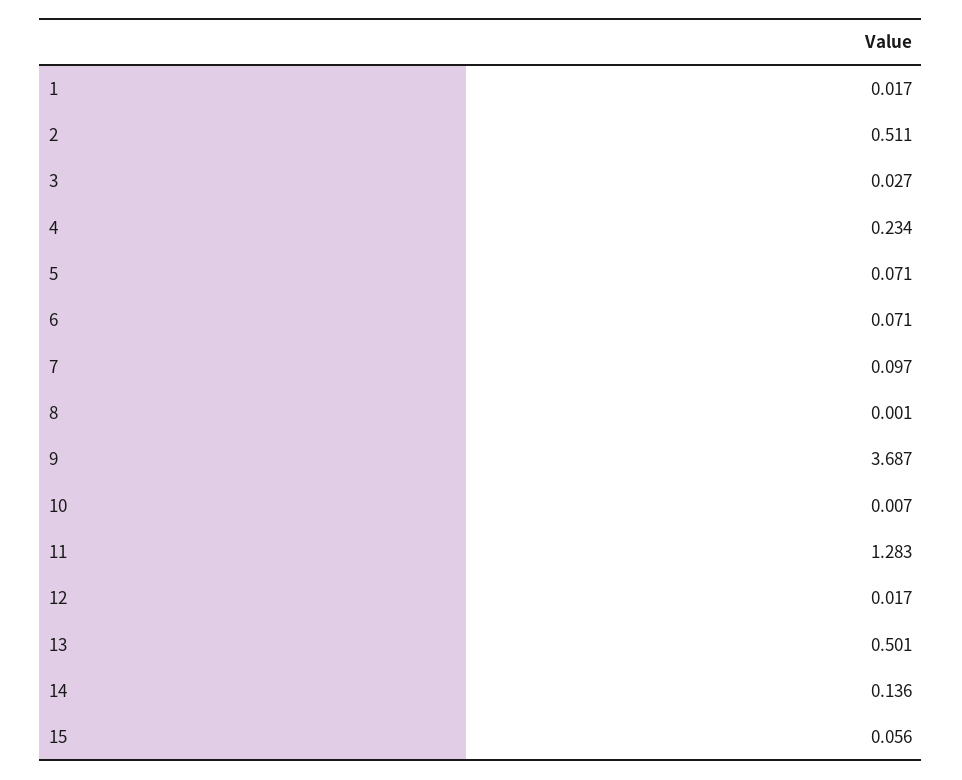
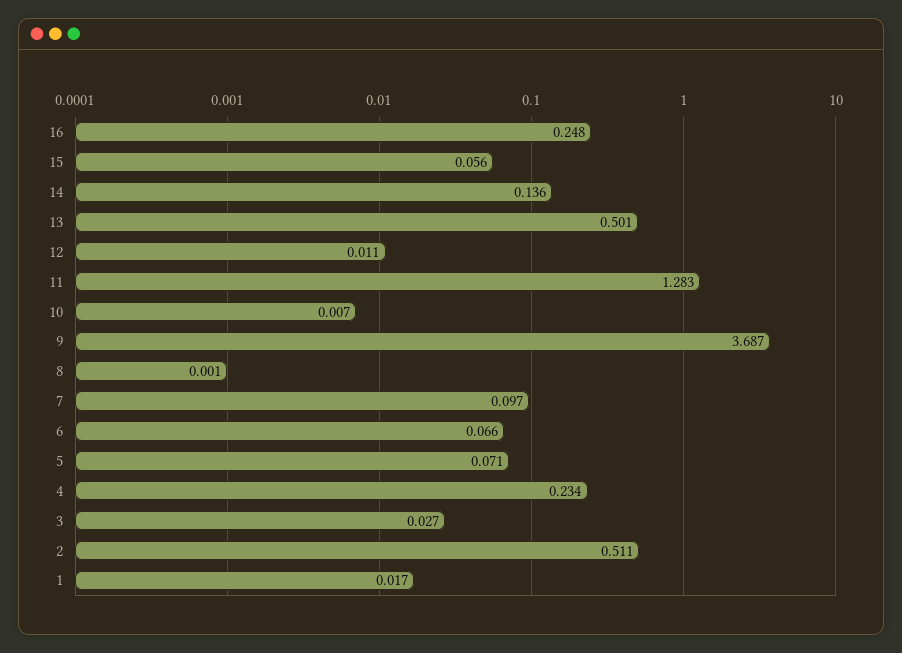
6: 0.071 -> 0.066
12: 0.017 -> 0.011
16: none -> 0.248

